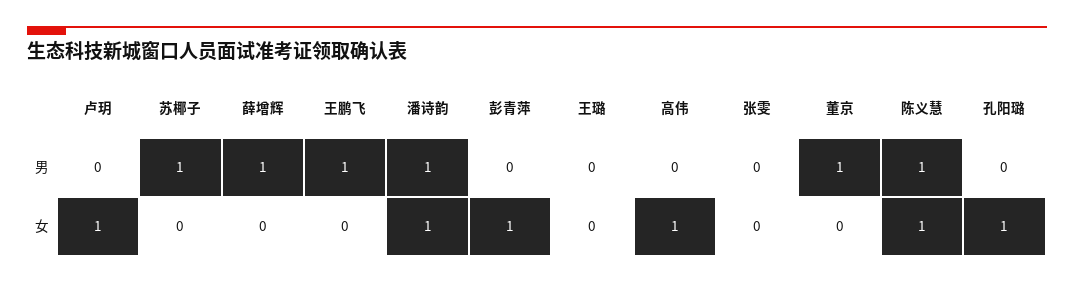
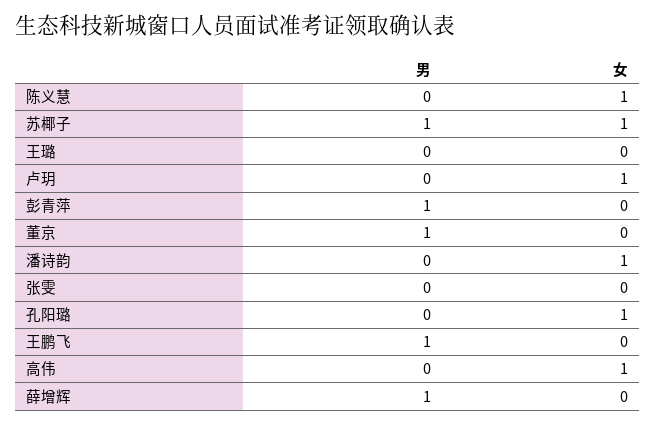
潘诗韵, 男: 1 -> 0
彭青萍, 男: 0 -> 1
陈义慧, 男: 1 -> 0
苏椰子, 女: 0 -> 1
彭青萍, 女: 1 -> 0

